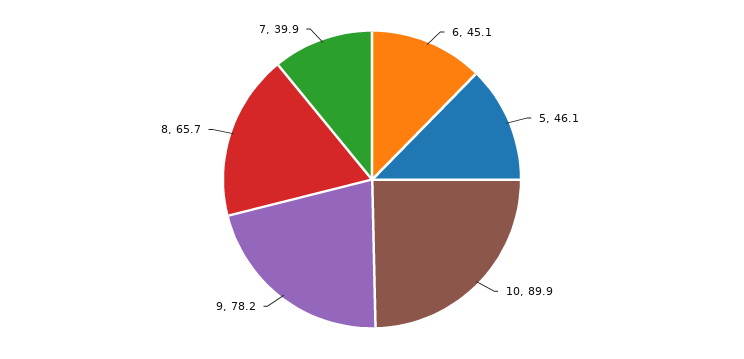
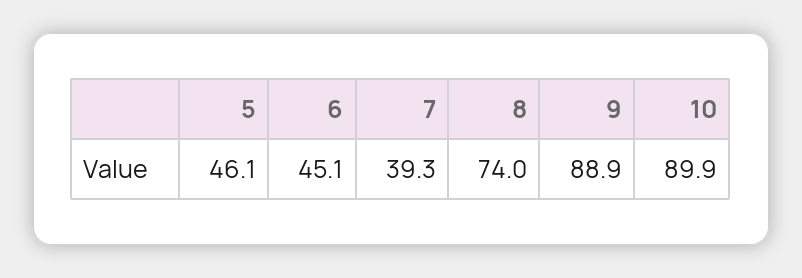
9: 78.2 -> 88.9
8: 65.7 -> 74
7: 39.9 -> 39.3

